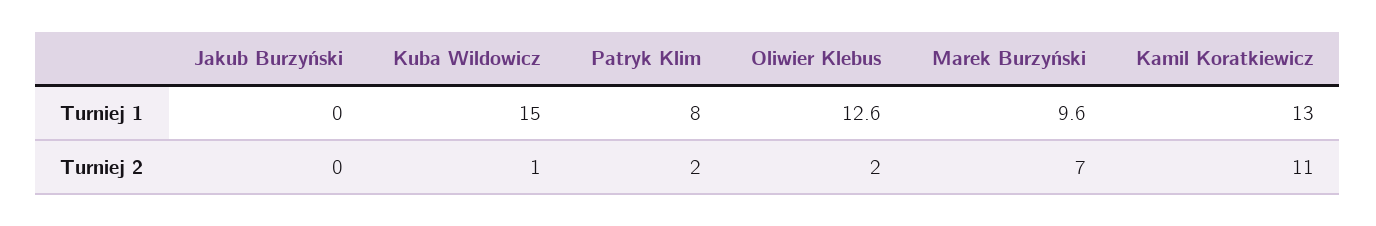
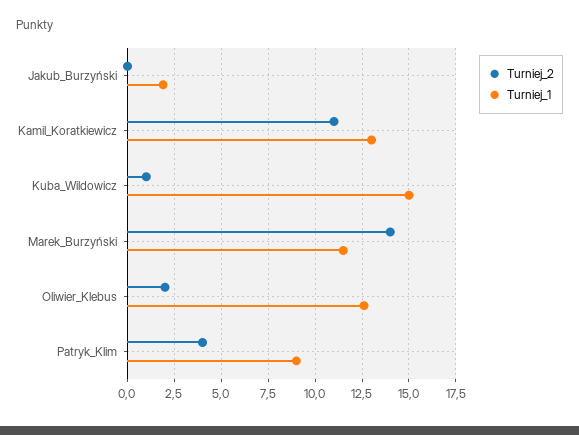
Turniej 1, Jakub Burzyński: 0 -> 2
Turniej 1, Patryk Klim: 8 -> 9
Turniej 1, Marek Burzyński: 9.6 -> 11.5
Turniej 2, Patryk Klim: 2 -> 4
Turniej 2, Marek Burzyński: 7 -> 14

